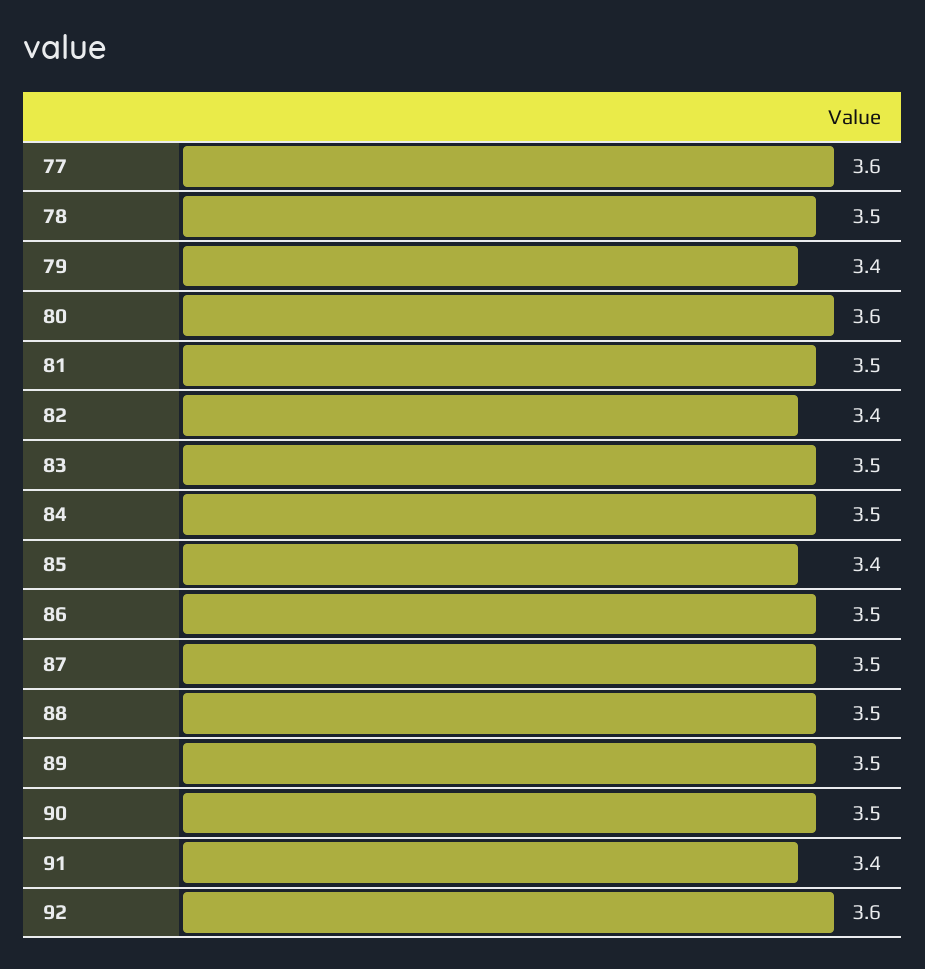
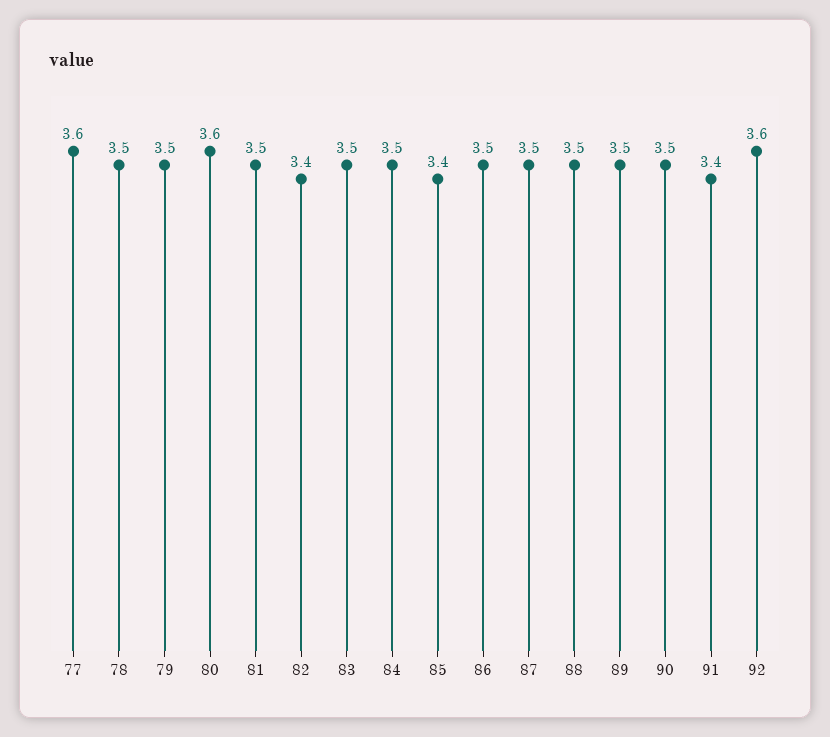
79: 3.4 -> 3.5

